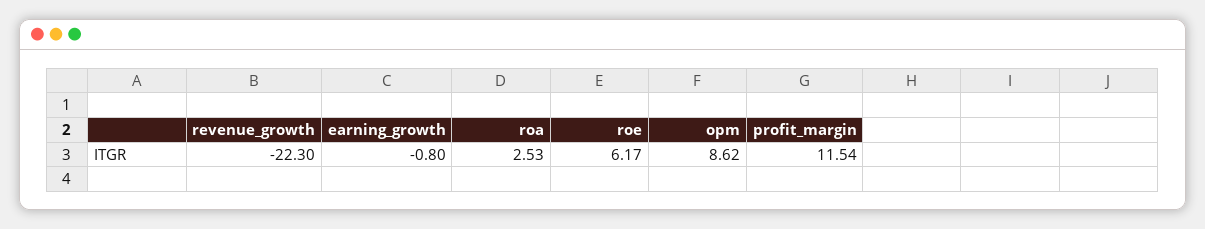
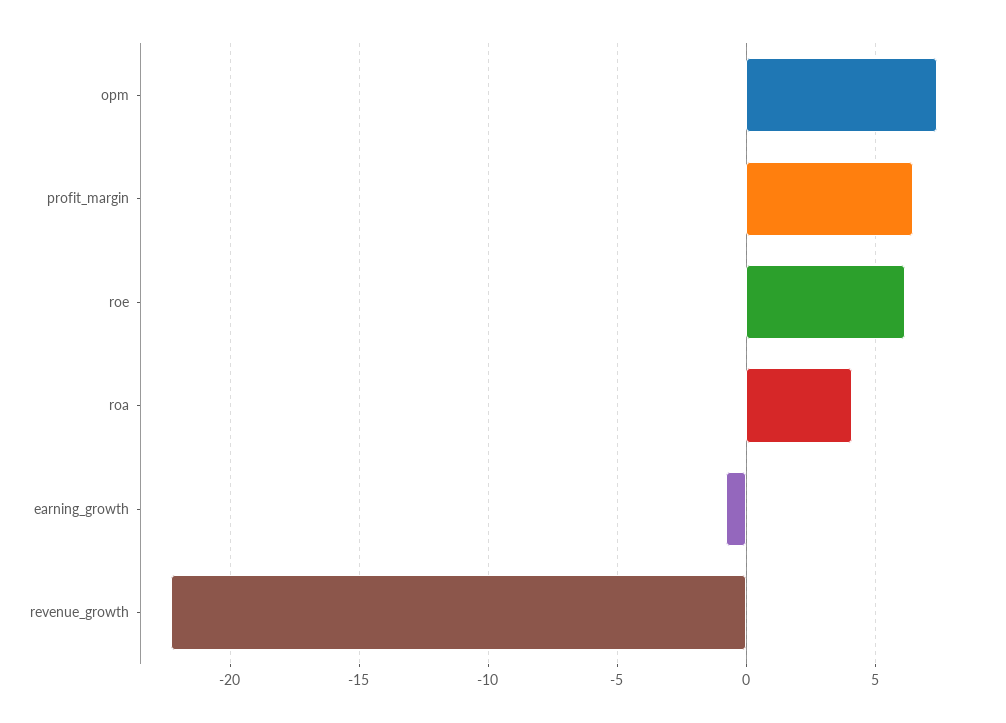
roa: 2.53 -> 4
opm: 8.62 -> 7.5
profit_margin: 11.54 -> 6.5

